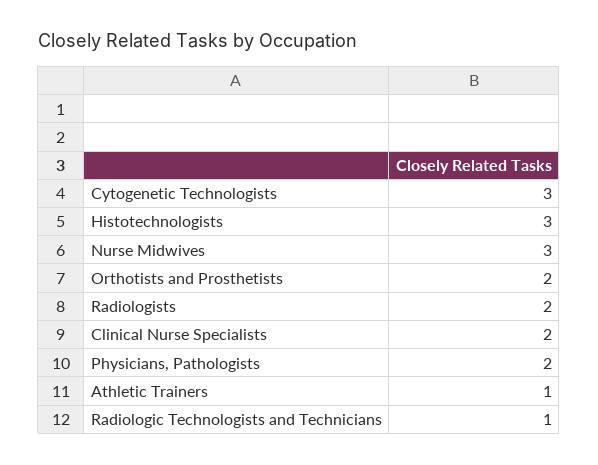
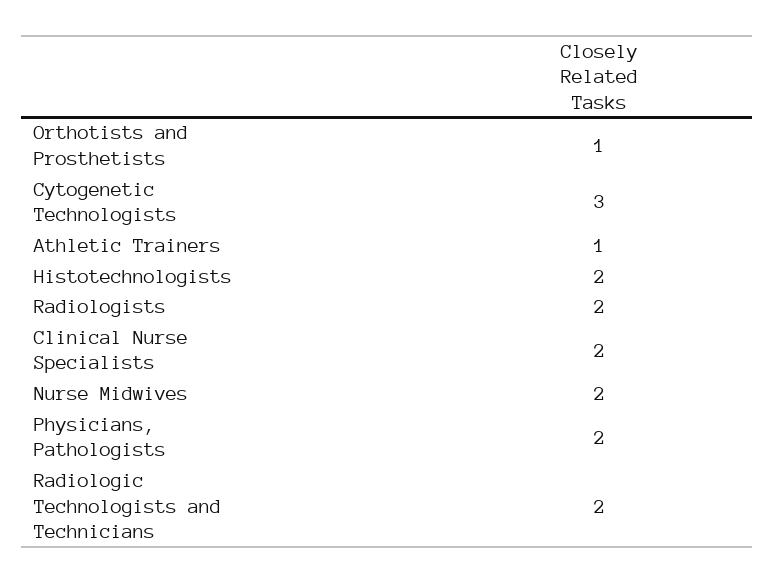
Histotechnologists: 3 -> 2
Nurse Midwives: 3 -> 2
Orthotists and Prosthetists: 2 -> 1
Radiologic Technologists and Technicians: 1 -> 2

